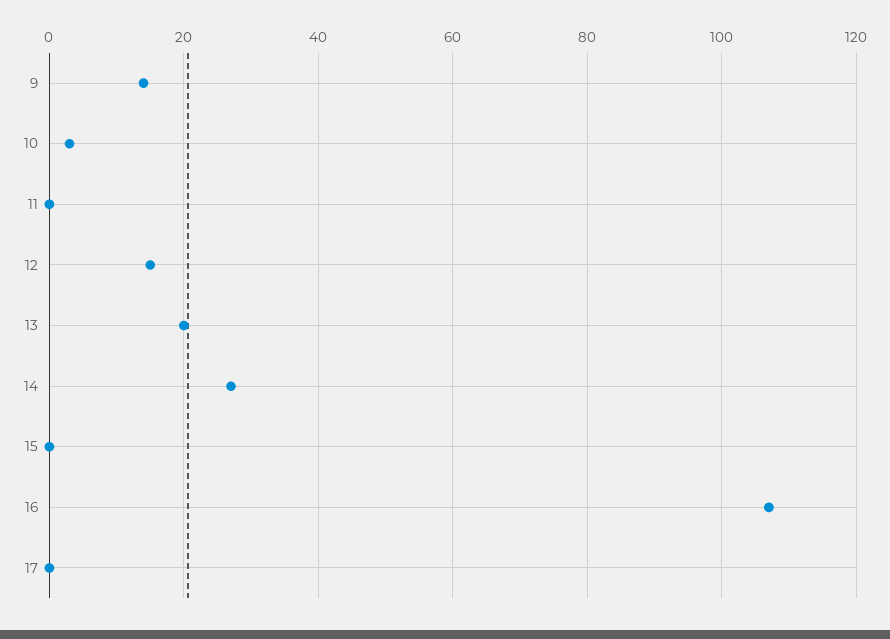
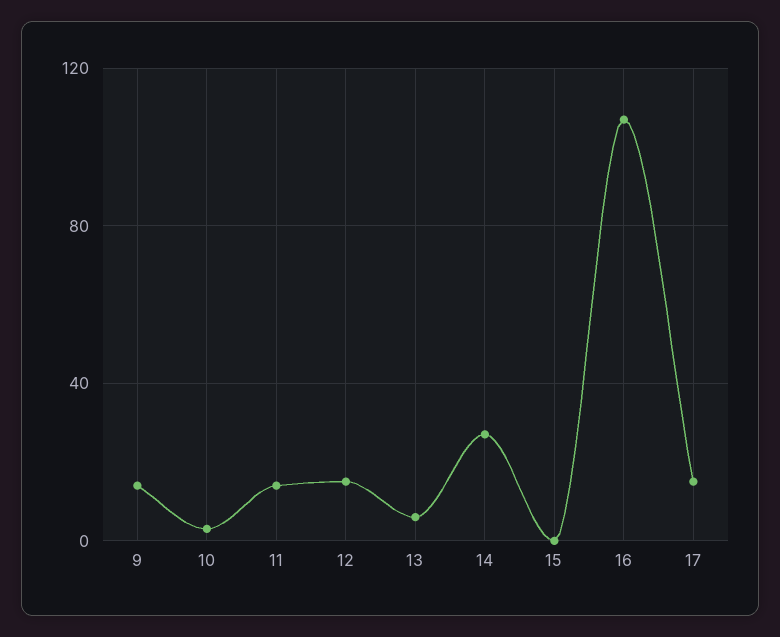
11: 0 -> 15
13: 20 -> 5
17: 0 -> 15

